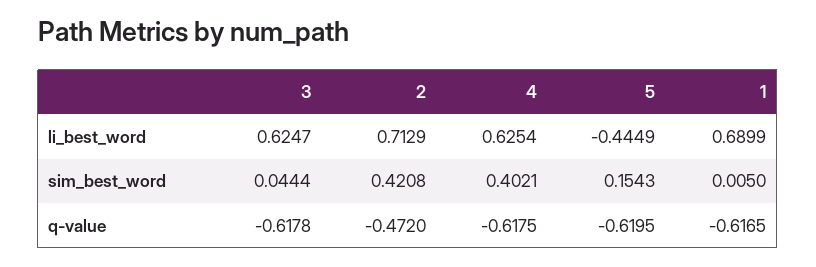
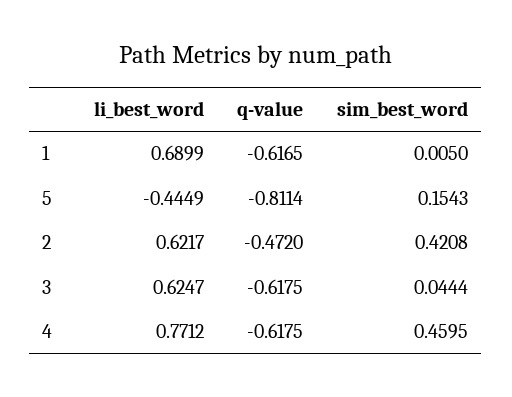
2, li_best_word: 0.7129 -> 0.6217
4, li_best_word: 0.6254 -> 0.7712
4, sim_best_word: 0.4021 -> 0.4595
3, q-value: -0.6178 -> -0.6175
5, q-value: -0.6195 -> -0.8114

